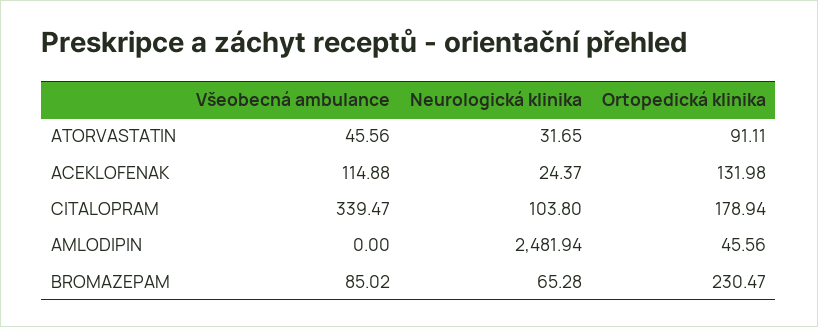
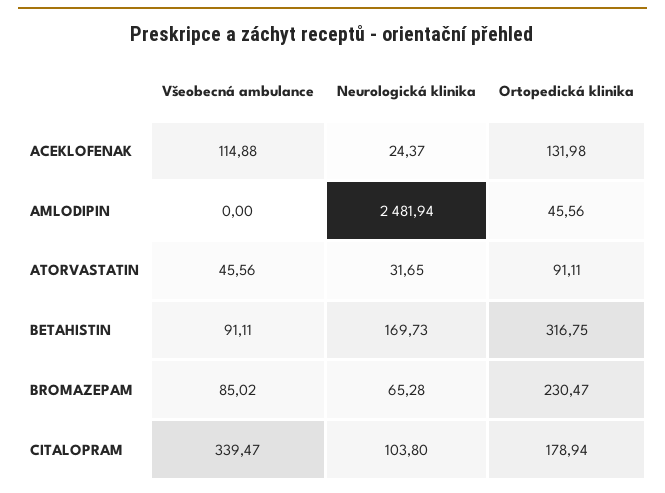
Všeobecná ambulance, BETAHISTIN: none -> 91.11
Neurologická klinika, BETAHISTIN: none -> 169.73
Ortopedická klinika, BETAHISTIN: none -> 316.75

